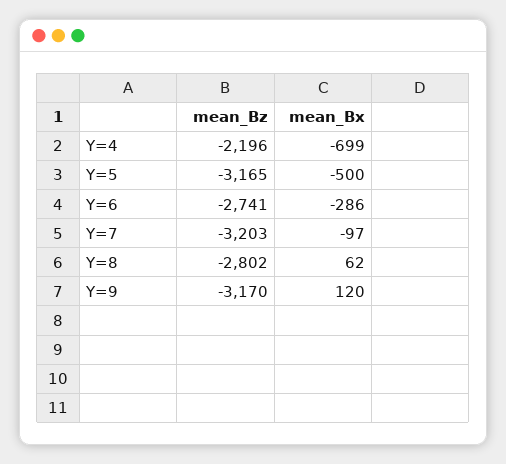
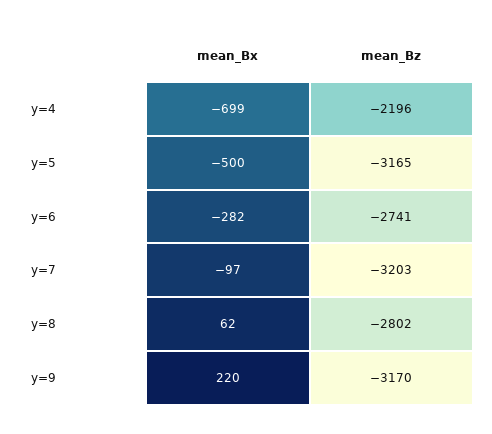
mean_Bx, Y=6: -286 -> -282
mean_Bx, Y=9: 120 -> 220

